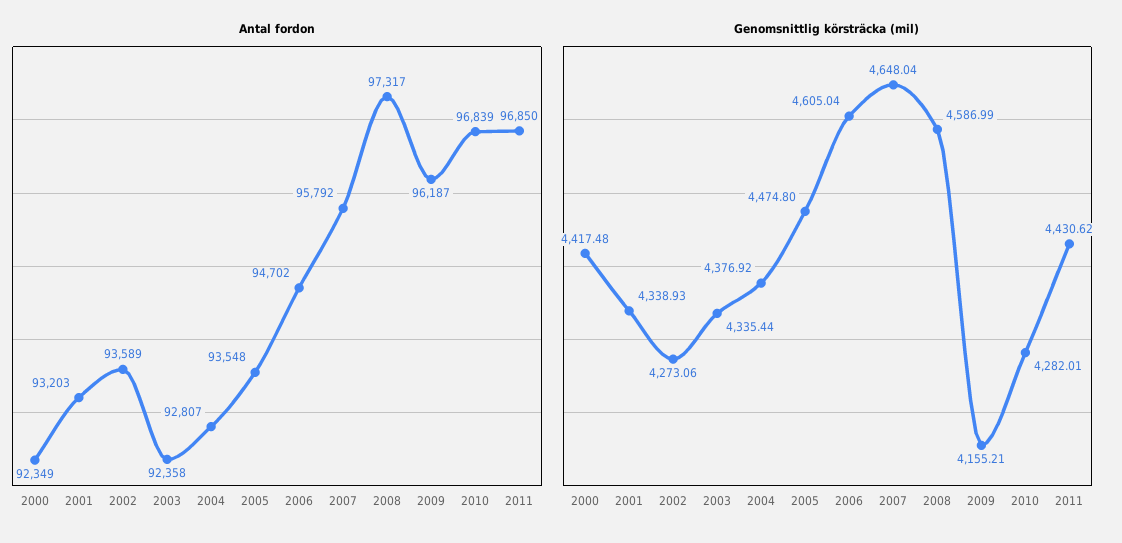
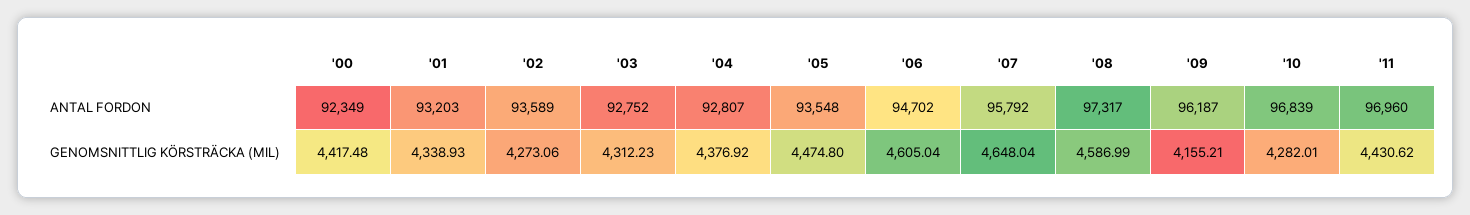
Antal fordon, 2003: 92358 -> 92752
Antal fordon, 2011: 96850 -> 96960
Genomsnittlig körsträcka (mil), 2003: 4335.44 -> 4312.23

